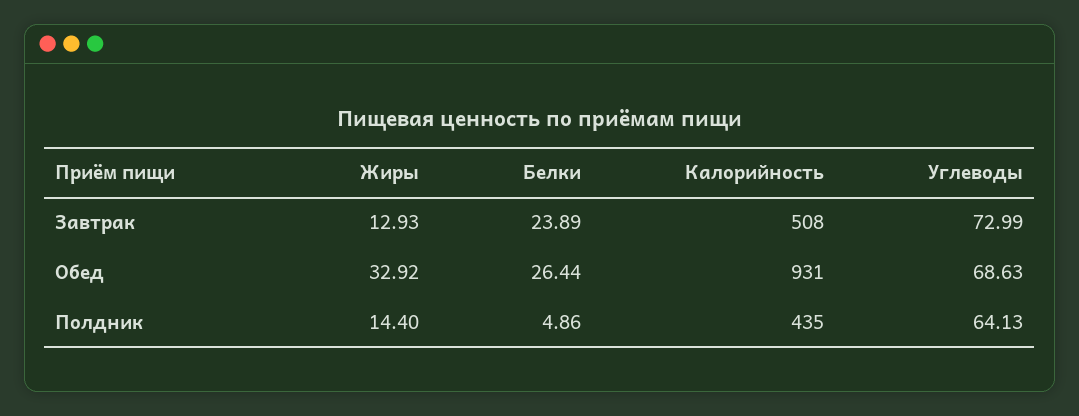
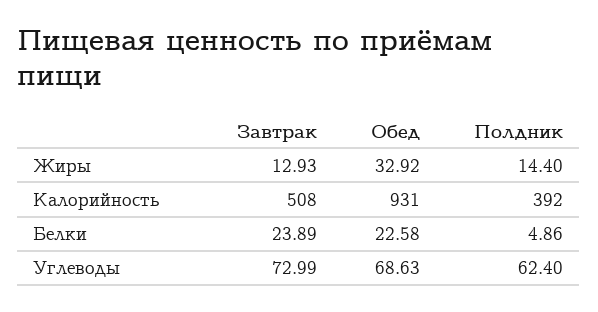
Белки, Обед: 26.44 -> 22.58
Калорийность, Полдник: 435 -> 392
Углеводы, Полдник: 64.13 -> 62.4

